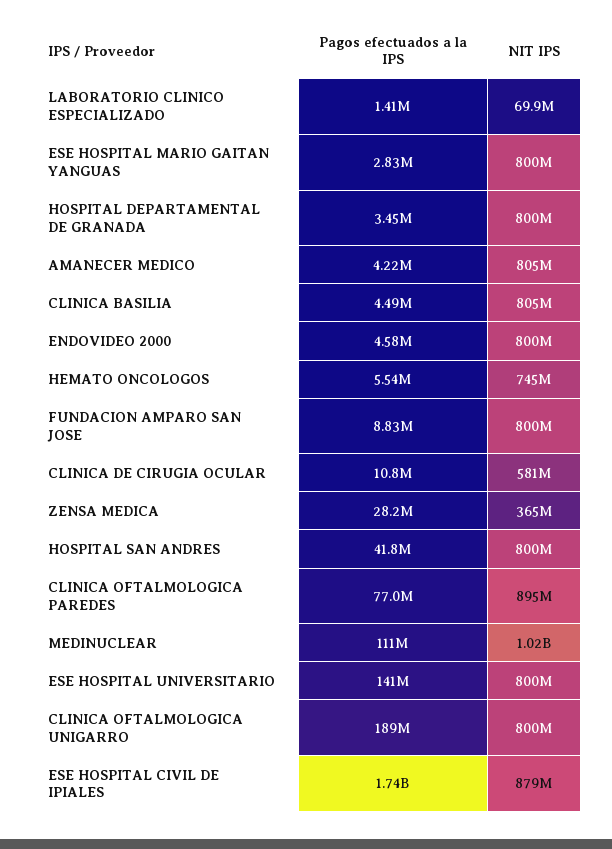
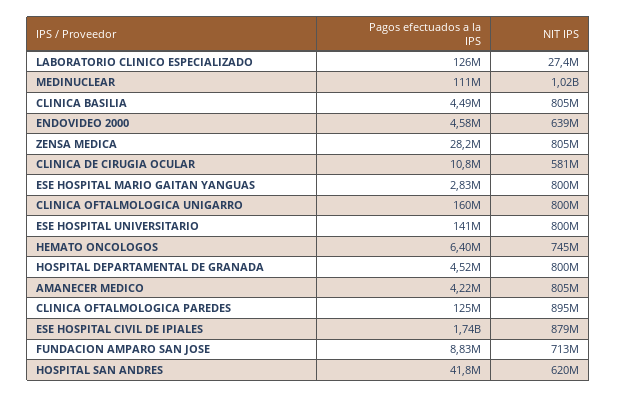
Pagos efectuados a la IPS, LABORATORIO CLINICO ESPECIALIZADO: 1410000 -> 126000000
NIT IPS, LABORATORIO CLINICO ESPECIALIZADO: 69900000 -> 27400000
Pagos efectuados a la IPS, HOSPITAL DEPARTAMENTAL DE GRANADA: 3450000 -> 4520000
NIT IPS, ENDOVIDEO 2000: 800000000 -> 639000000
Pagos efectuados a la IPS, HEMATO ONCOLOGOS: 5540000 -> 6400000
NIT IPS, FUNDACION AMPARO SAN JOSE: 800000000 -> 713000000
NIT IPS, ZENSA MEDICA: 365000000 -> 805000000
NIT IPS, HOSPITAL SAN ANDRES: 800000000 -> 620000000
Pagos efectuados a la IPS, CLINICA OFTALMOLOGICA PAREDES: 77000000 -> 125000000
Pagos efectuados a la IPS, CLINICA OFTALMOLOGICA UNIGARRO: 189000000 -> 160000000

